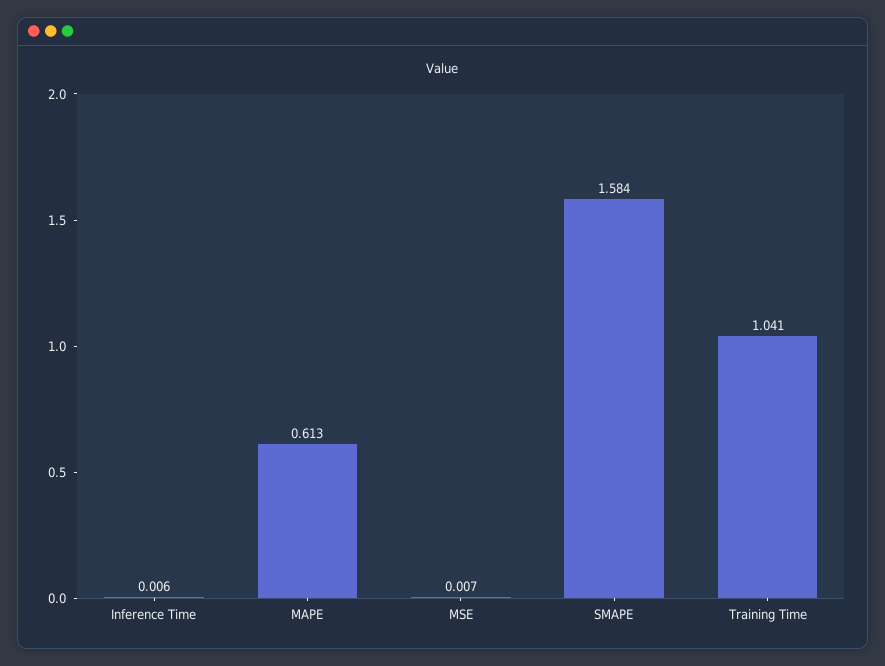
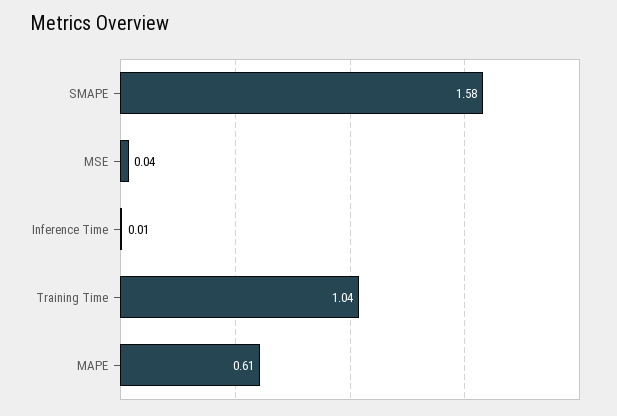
MSE: 0.007 -> 0.04

